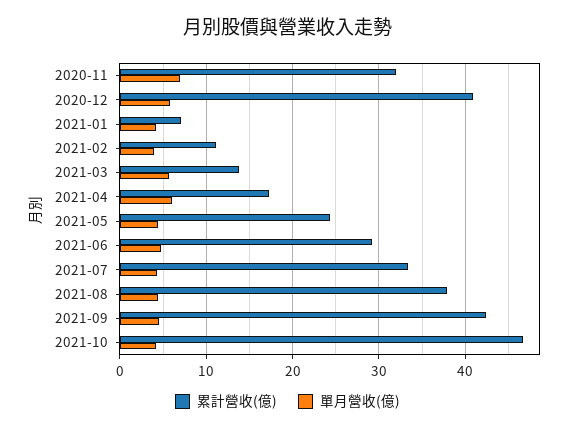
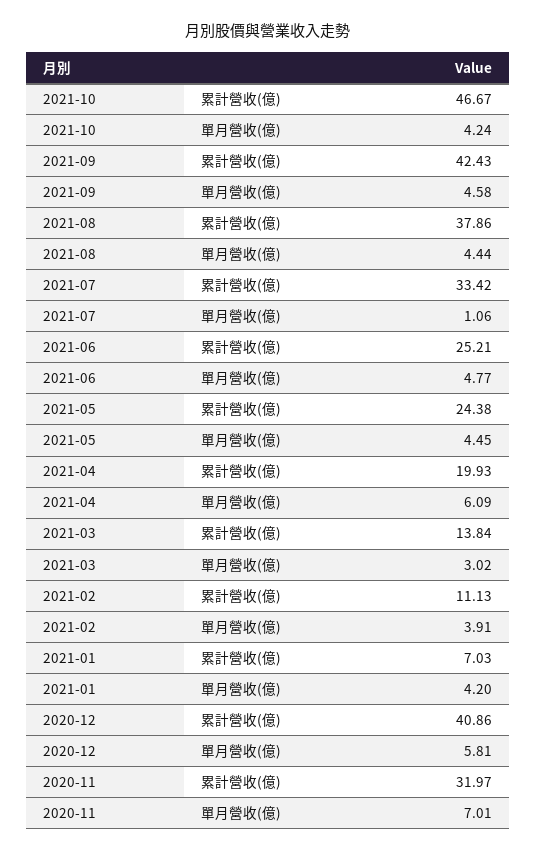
單月營收(億), 2021-03: 6 -> 3.02
累計營收(億), 2021-04: 17 -> 19.93
累計營收(億), 2021-06: 29 -> 25.21
單月營收(億), 2021-07: 4 -> 1.06

